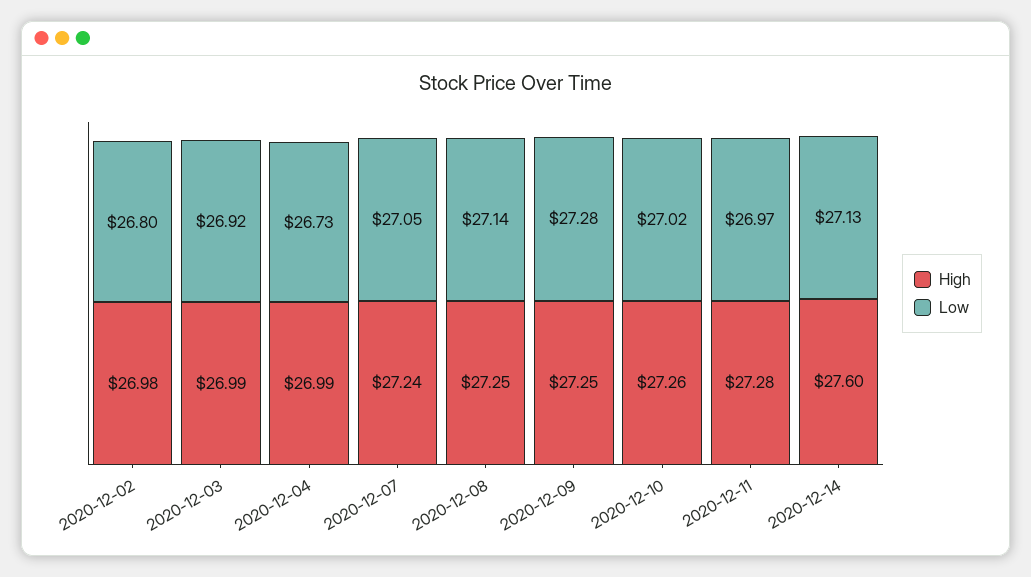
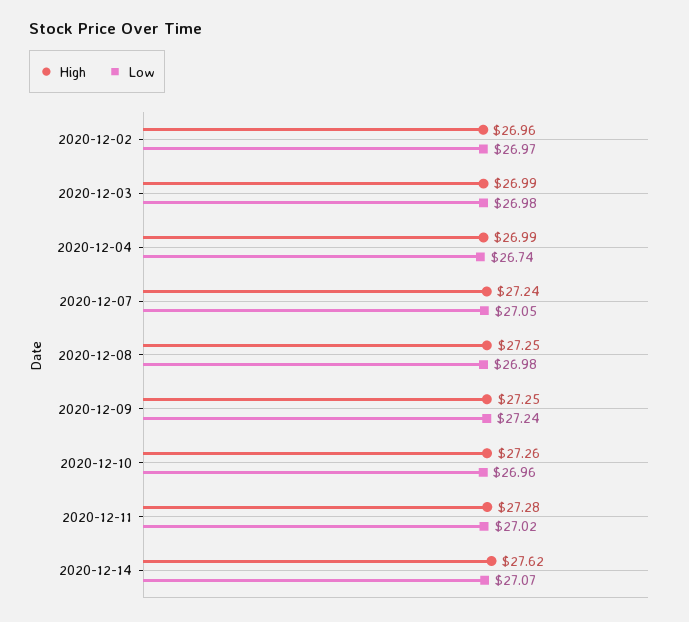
High, 2020-12-02: 26.98 -> 26.96
Low, 2020-12-02: 26.8 -> 26.97
Low, 2020-12-03: 26.92 -> 26.98
Low, 2020-12-04: 26.73 -> 26.74
Low, 2020-12-08: 27.14 -> 26.98
Low, 2020-12-09: 27.28 -> 27.24
Low, 2020-12-10: 27.02 -> 26.96
Low, 2020-12-11: 26.97 -> 27.02
High, 2020-12-14: 27.6 -> 27.62
Low, 2020-12-14: 27.13 -> 27.07

